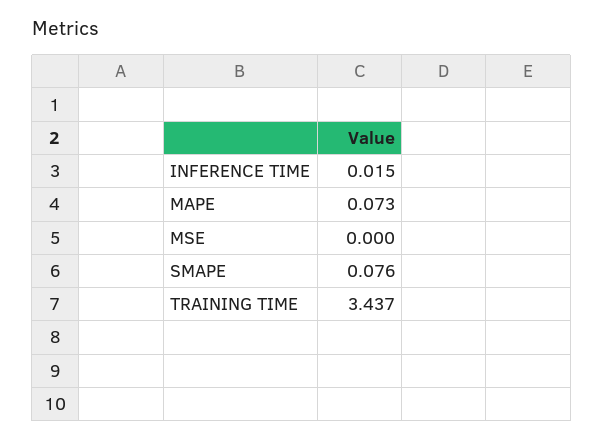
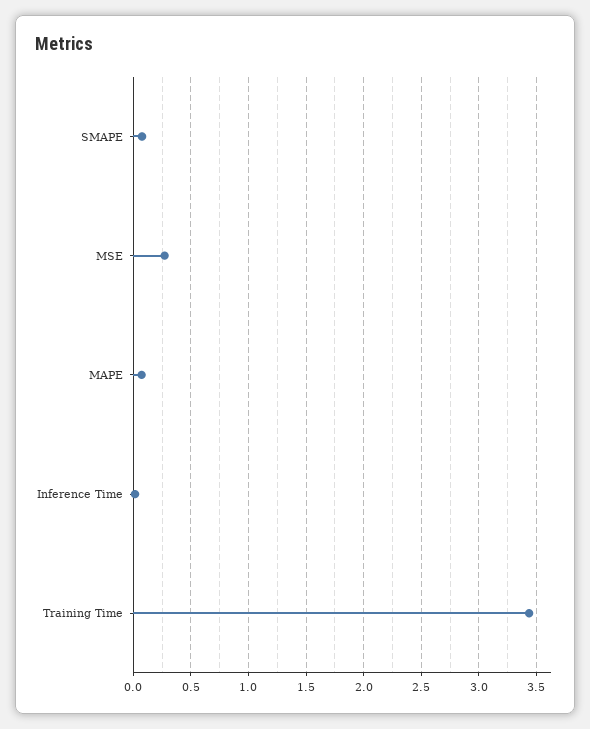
MSE: 0 -> 0.3

